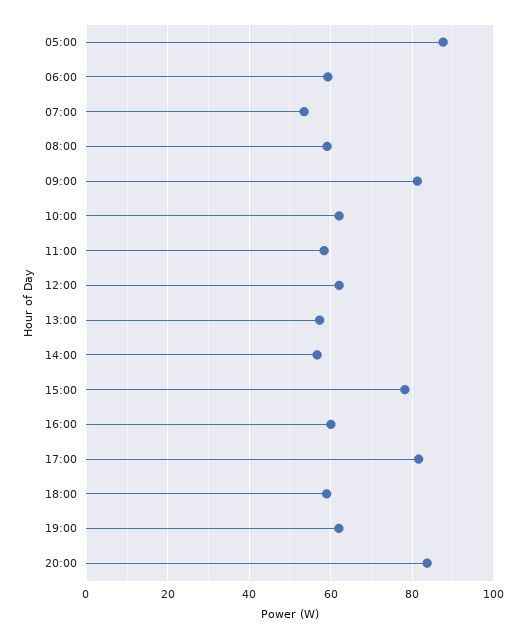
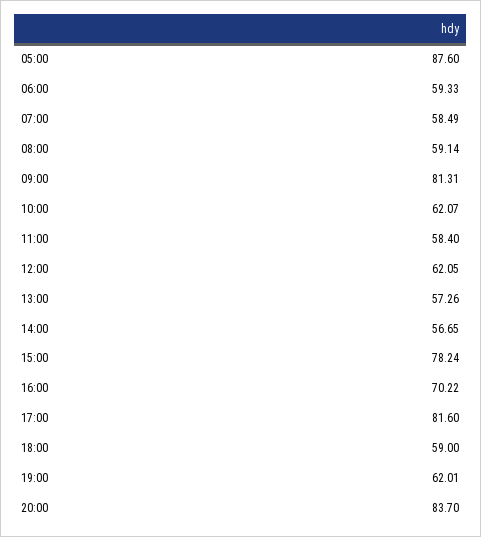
07:00: 54 -> 58.49
16:00: 60 -> 70.22

